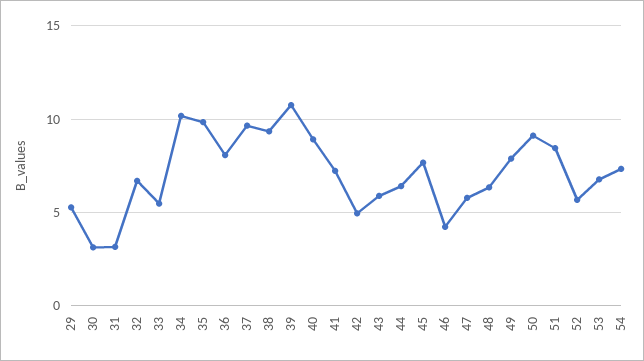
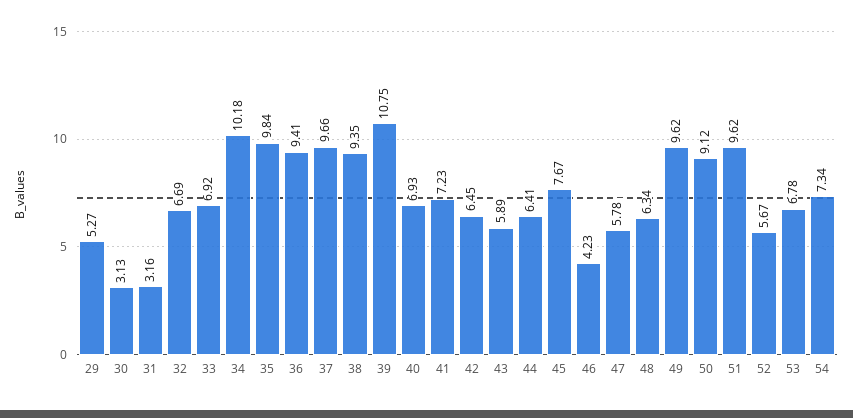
33: 5.5 -> 6.92
36: 8 -> 9.41
40: 9 -> 6.93
42: 5 -> 6.45
49: 8 -> 9.62
51: 8.5 -> 9.62

